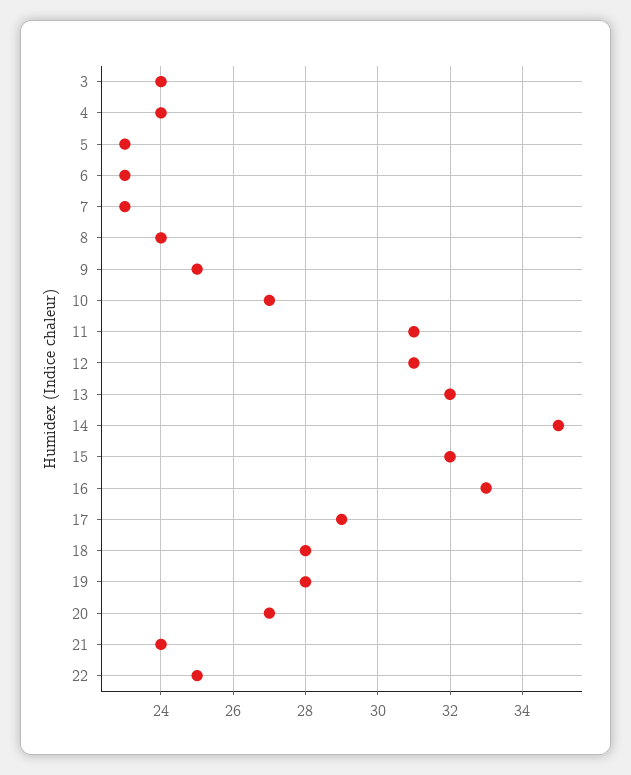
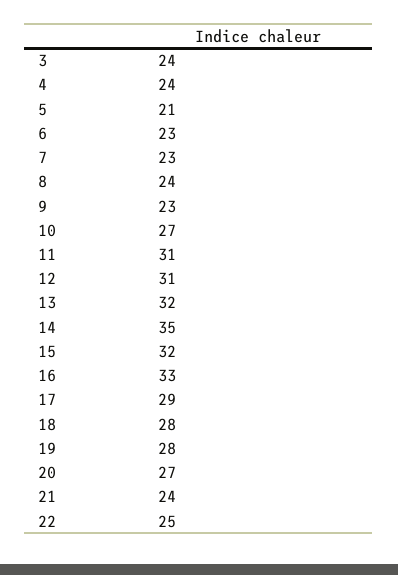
5: 23 -> 21
9: 25 -> 23

